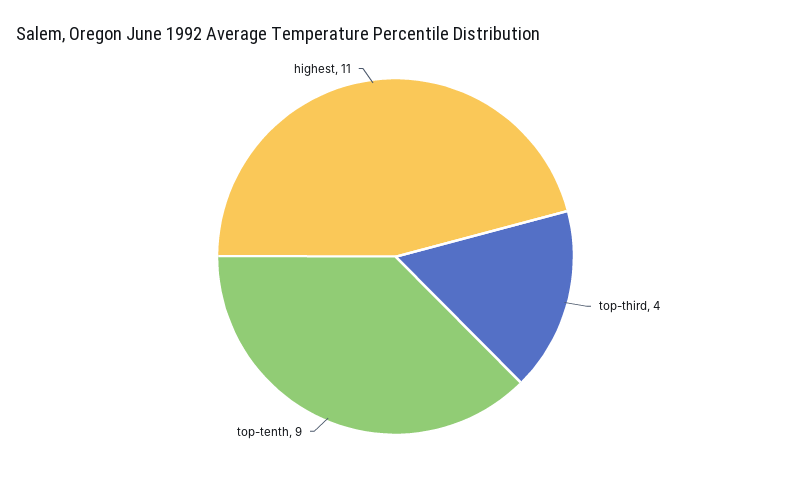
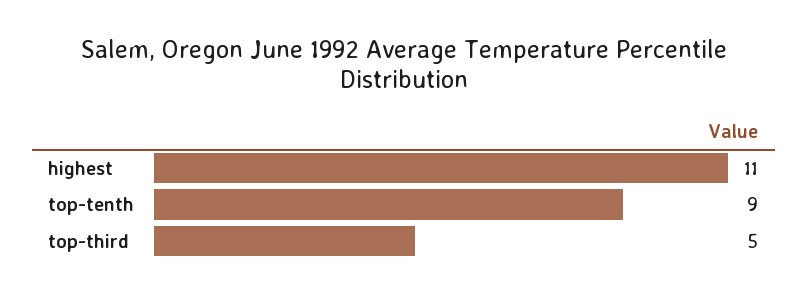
top-third: 4 -> 5

